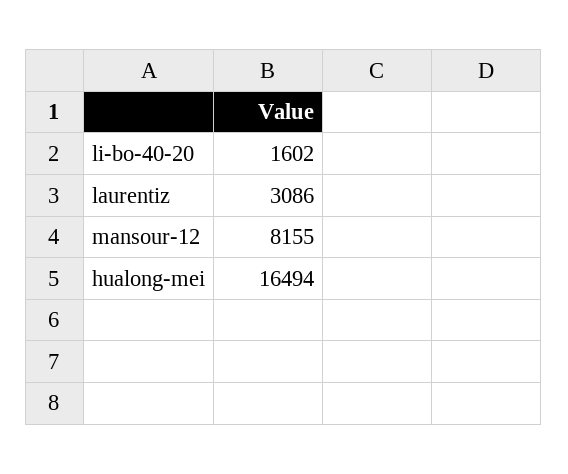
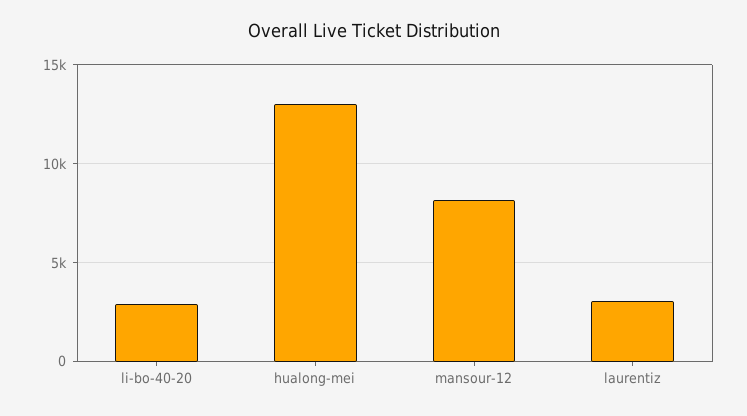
li-bo-40-20: 1602 -> 3000
hualong-mei: 16494 -> 13000

